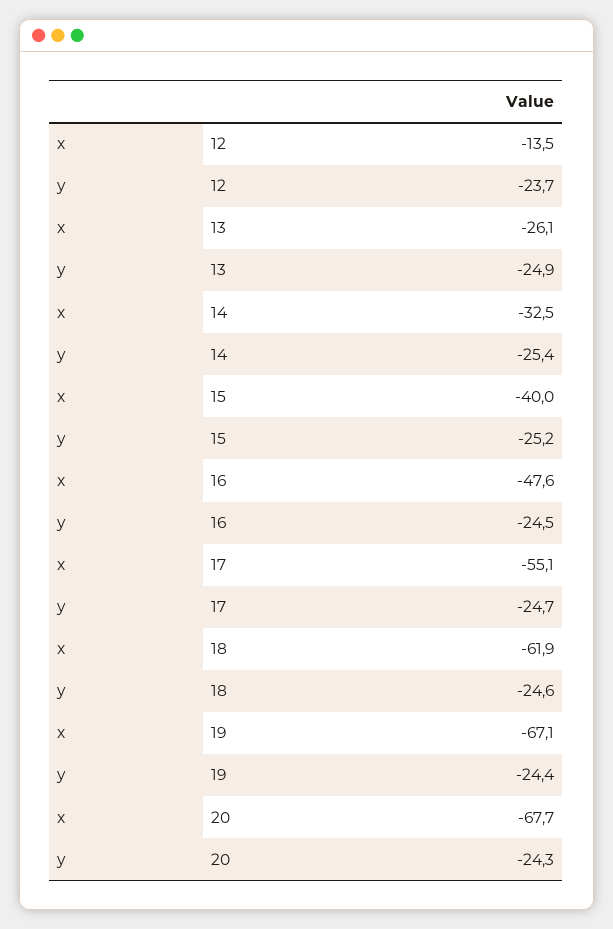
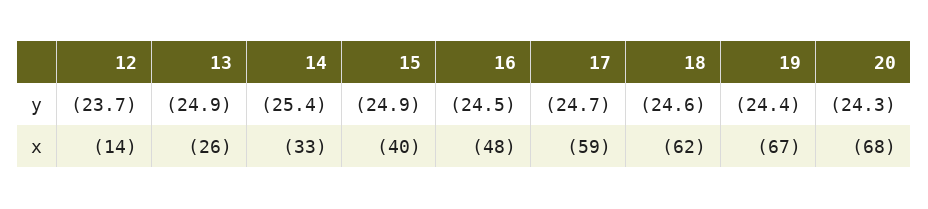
y, 15: -25.2 -> -24.9
x, 17: -55.1 -> -59

